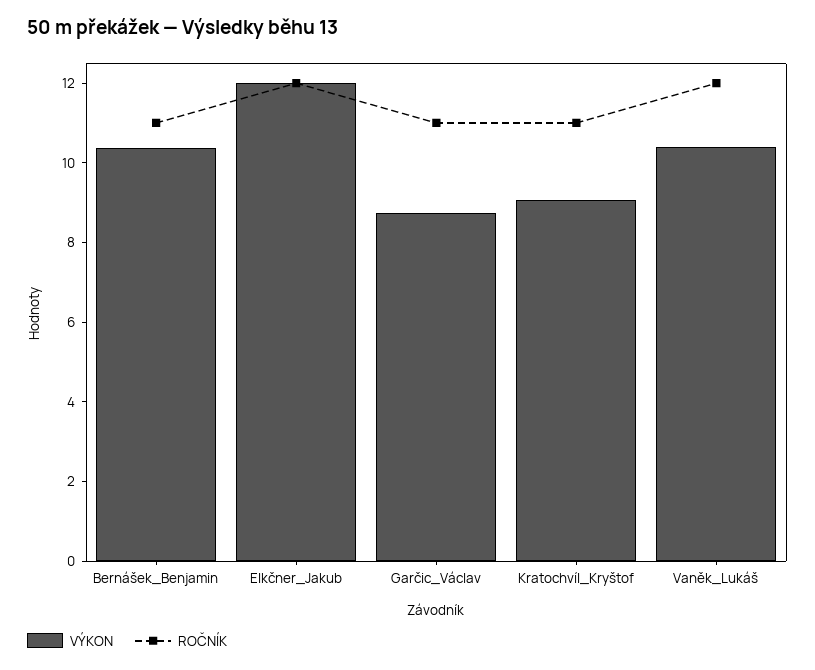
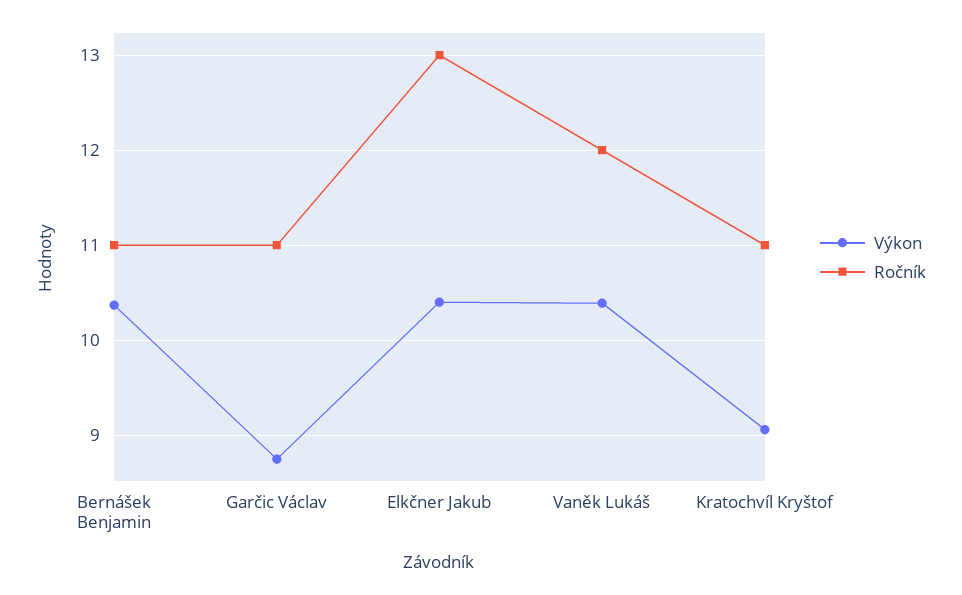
VÝKON, Elkčner_Jakub: 12 -> 10.4
ROČNÍK, Elkčner_Jakub: 12 -> 13

